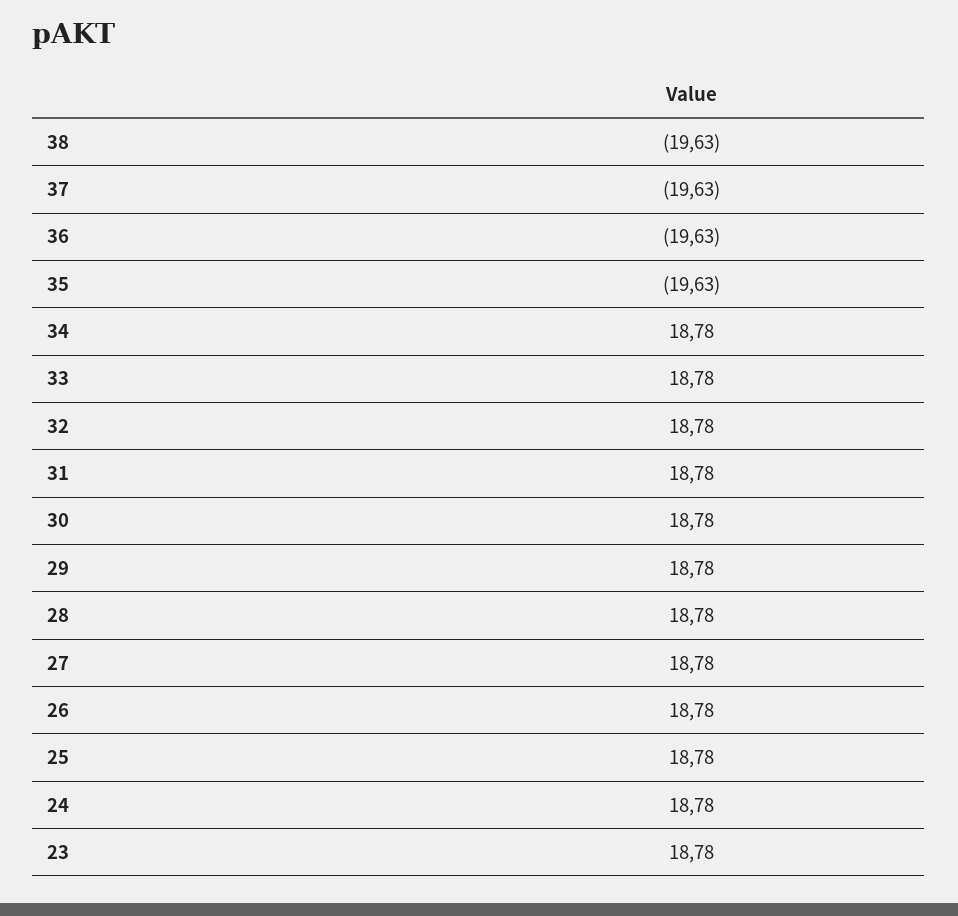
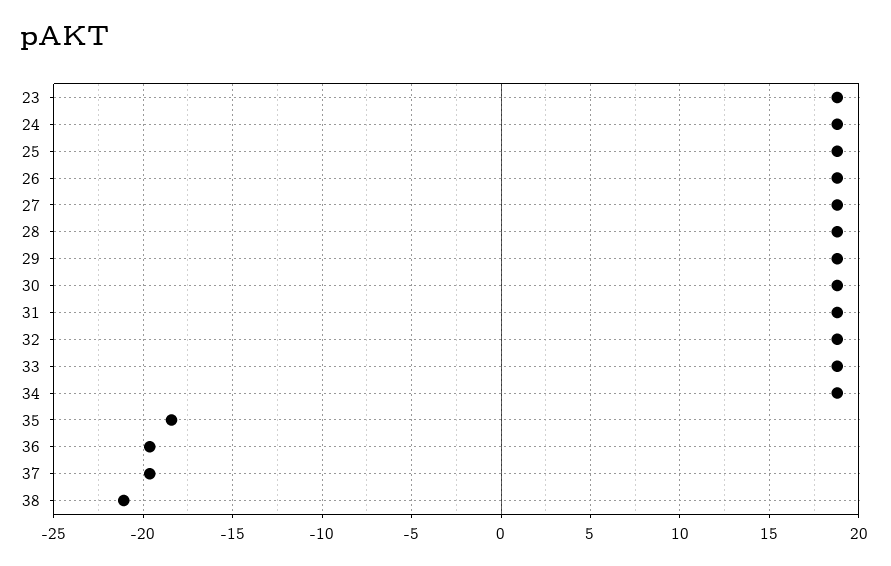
38: -19.63 -> -21
35: -19.63 -> -18.5

